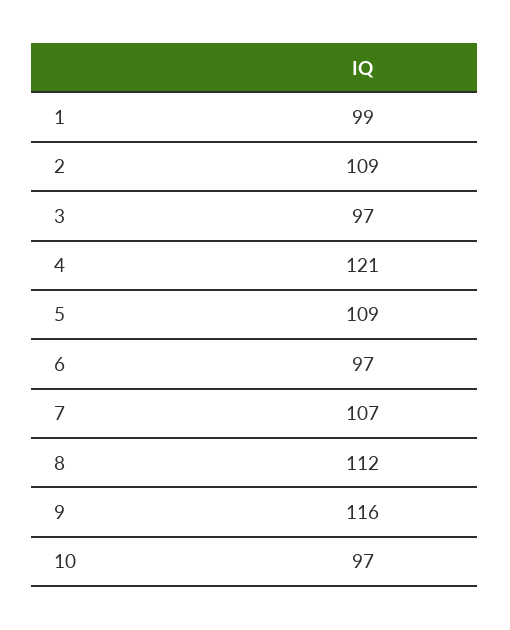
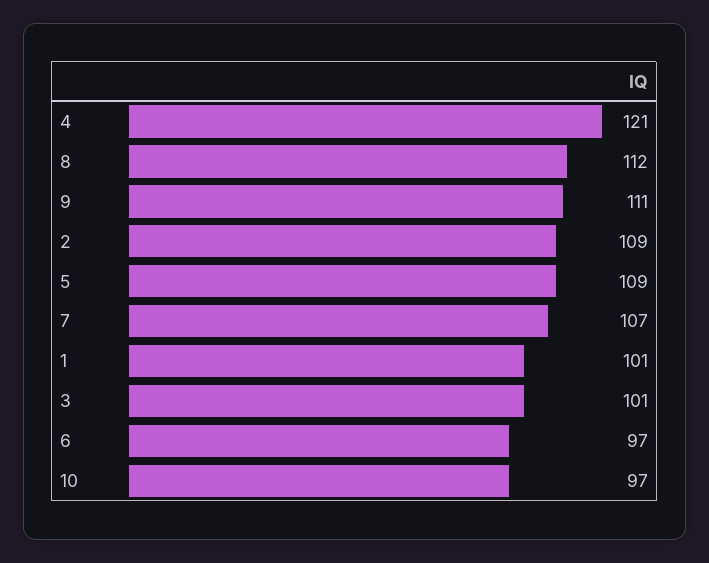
1: 99 -> 101
3: 97 -> 101
9: 116 -> 111

